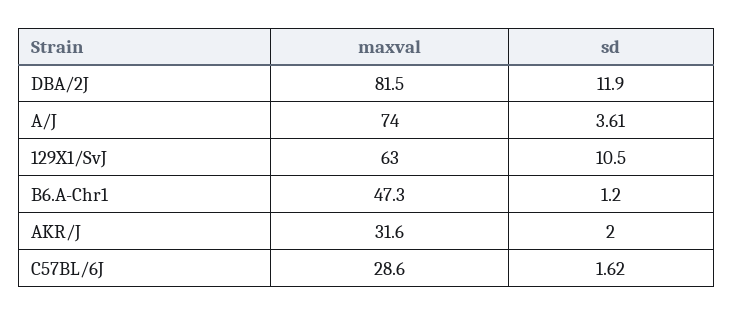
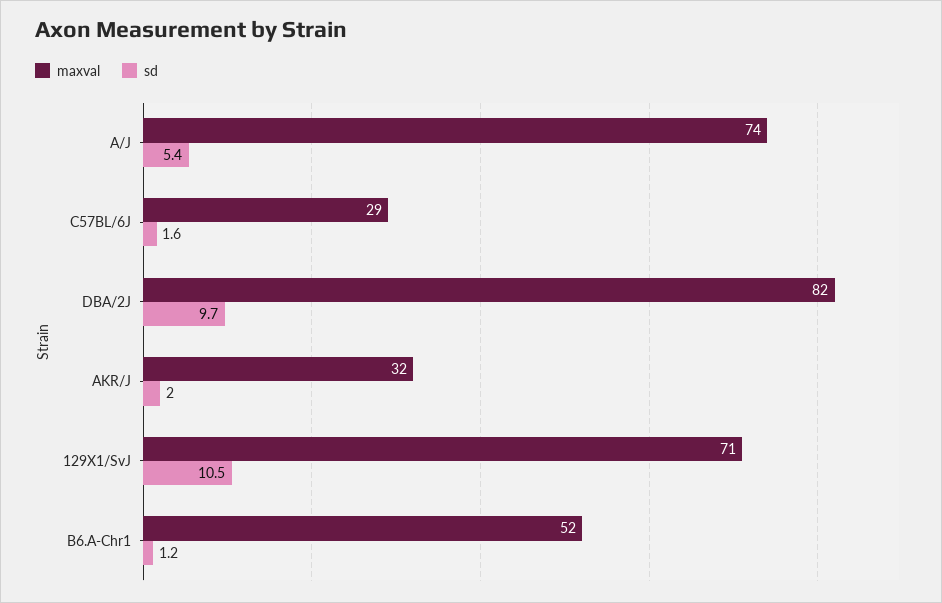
sd, DBA/2J: 11.9 -> 9.7
sd, A/J: 3.61 -> 5.4
maxval, 129X1/SvJ: 63 -> 71
maxval, B6.A-Chr1: 47.3 -> 52

